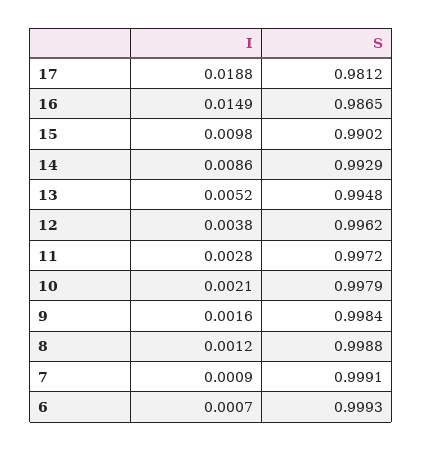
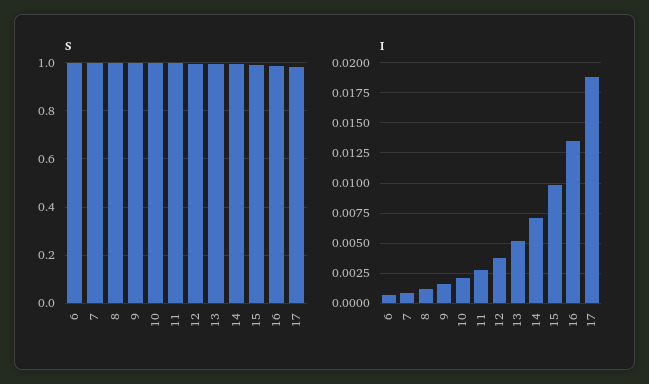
I, 16: 0.0149 -> 0.0135
I, 14: 0.0086 -> 0.007

